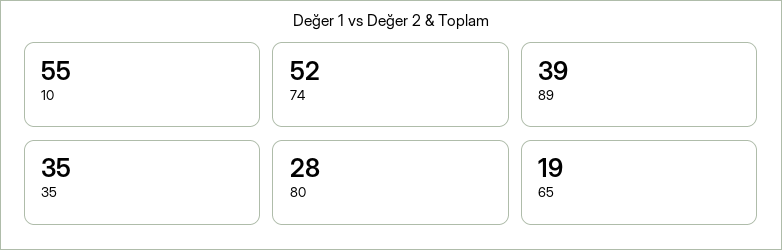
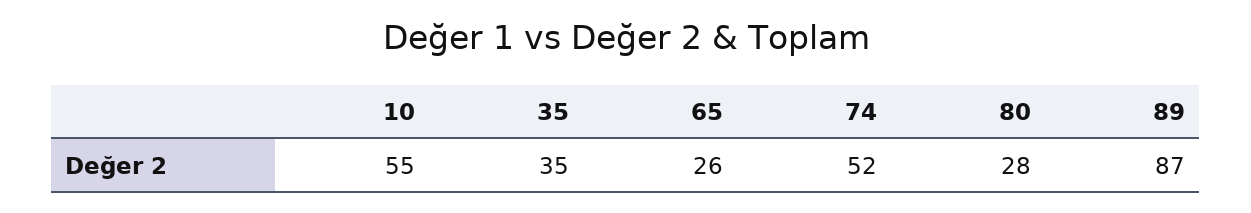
89: 39 -> 87
65: 19 -> 26

